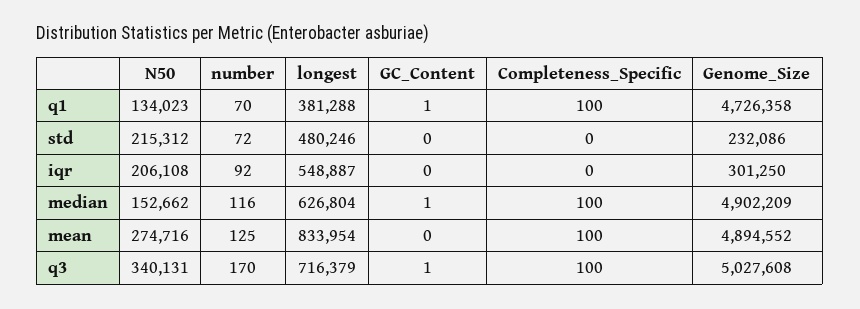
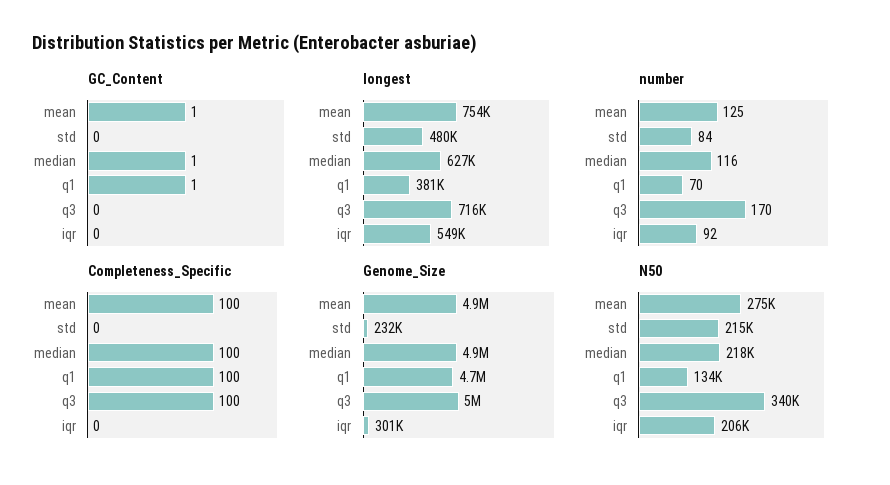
number, std: 72 -> 84
N50, median: 152662 -> 218000
longest, mean: 833954 -> 754000
GC_Content, mean: 0 -> 1
GC_Content, q3: 1 -> 0

